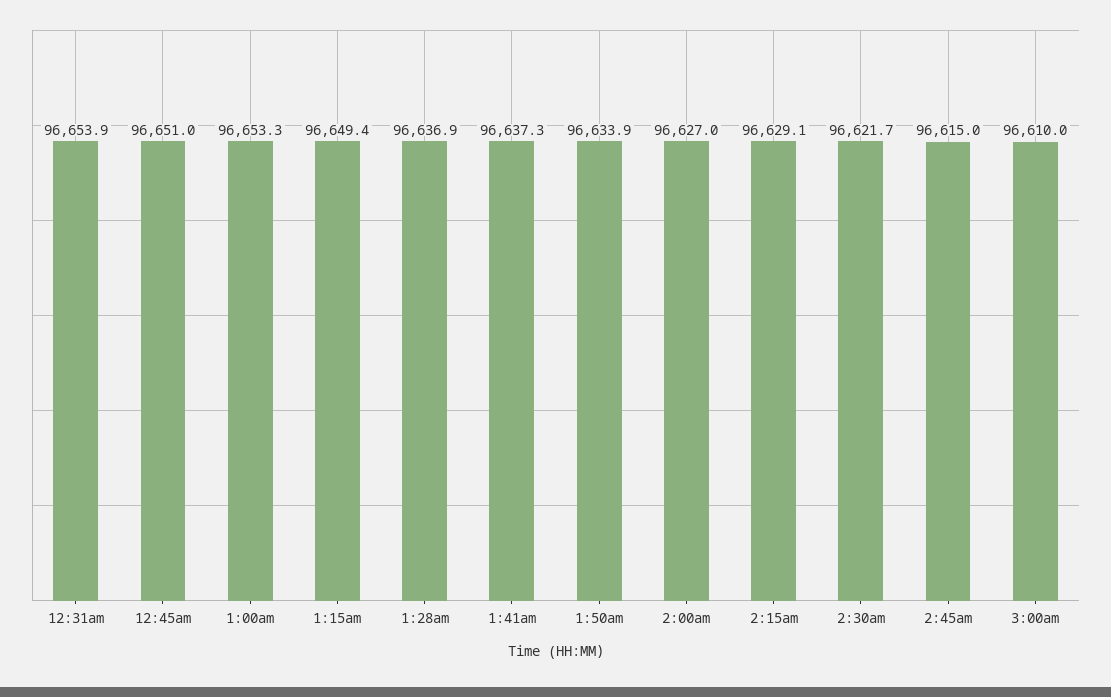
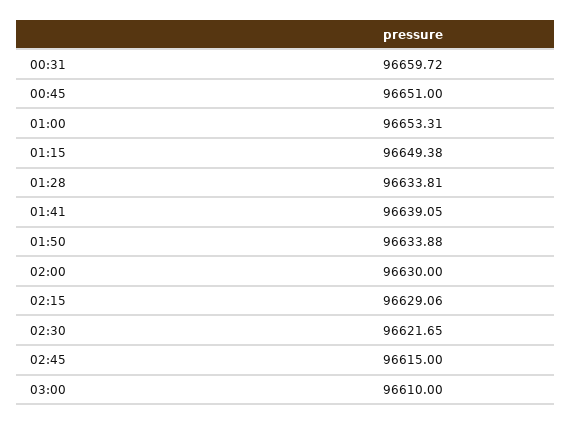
12:31am: 96653.9 -> 96659.72
1:28am: 96636.9 -> 96633.81
1:41am: 96637.3 -> 96639.05
2:00am: 96627 -> 96630

